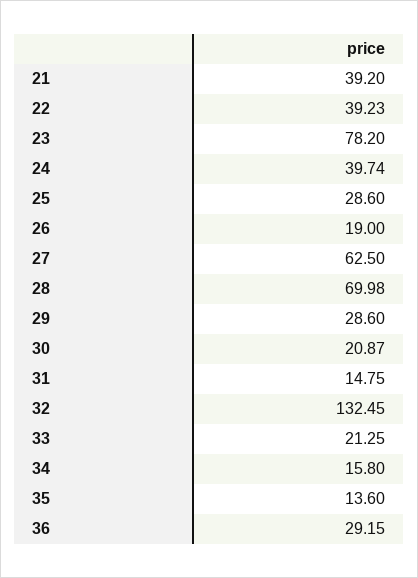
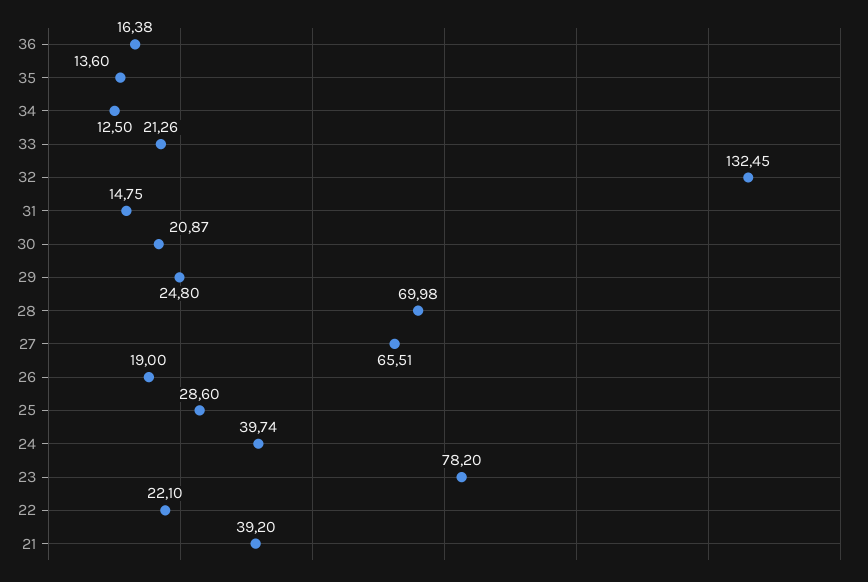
22: 39.23 -> 22.1
27: 62.5 -> 65.51
29: 28.6 -> 24.8
33: 21.25 -> 21.26
34: 15.8 -> 12.5
36: 29.15 -> 16.38

